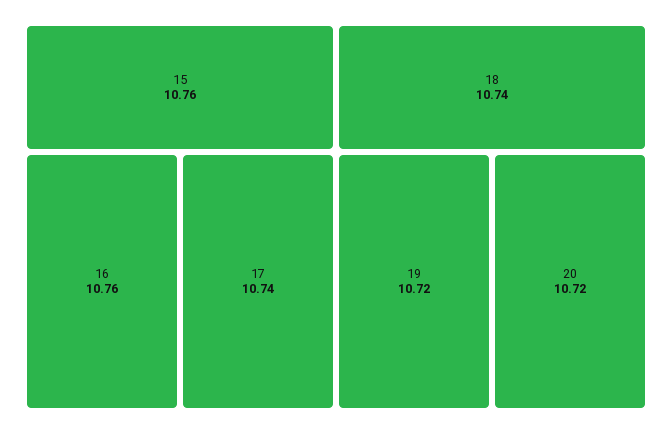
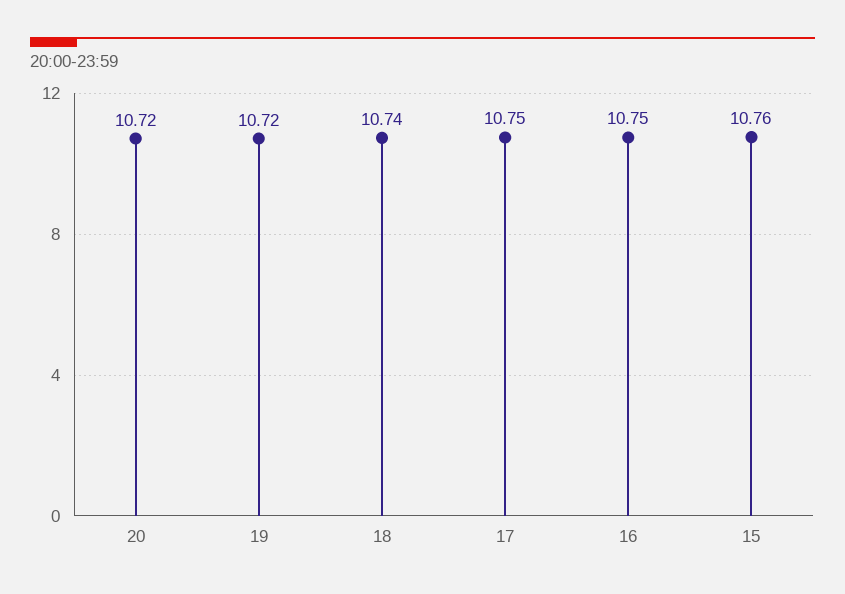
16: 10.76 -> 10.75
17: 10.74 -> 10.75

